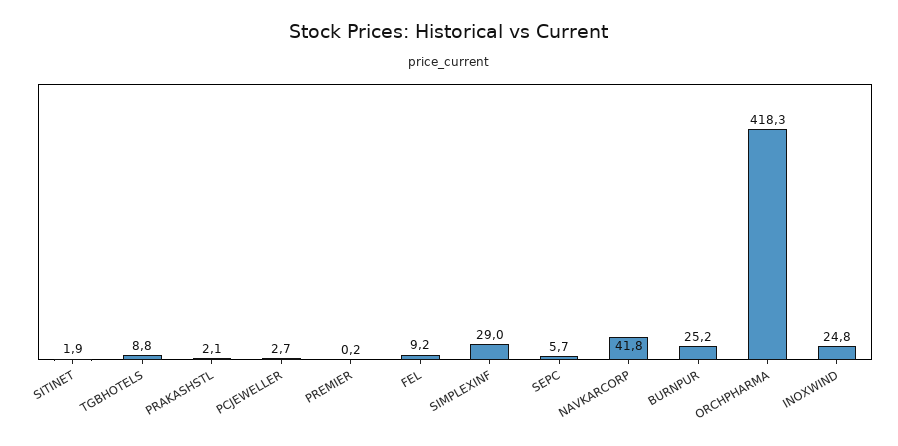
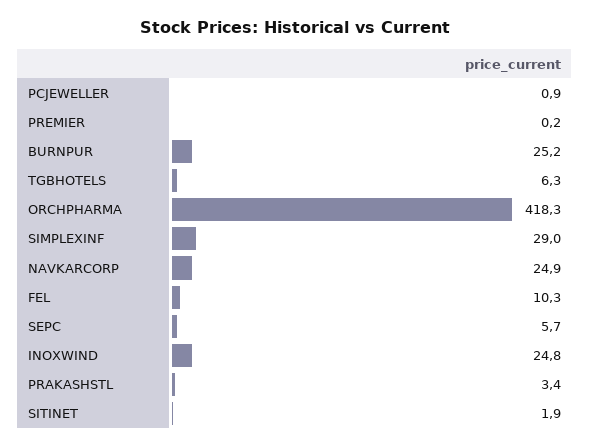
TGBHOTELS: 8.8 -> 6.3
PRAKASHSTL: 2.1 -> 3.4
PCJEWELLER: 2.7 -> 0.9
FEL: 9.2 -> 10.3
NAVKARCORP: 41.8 -> 24.9

